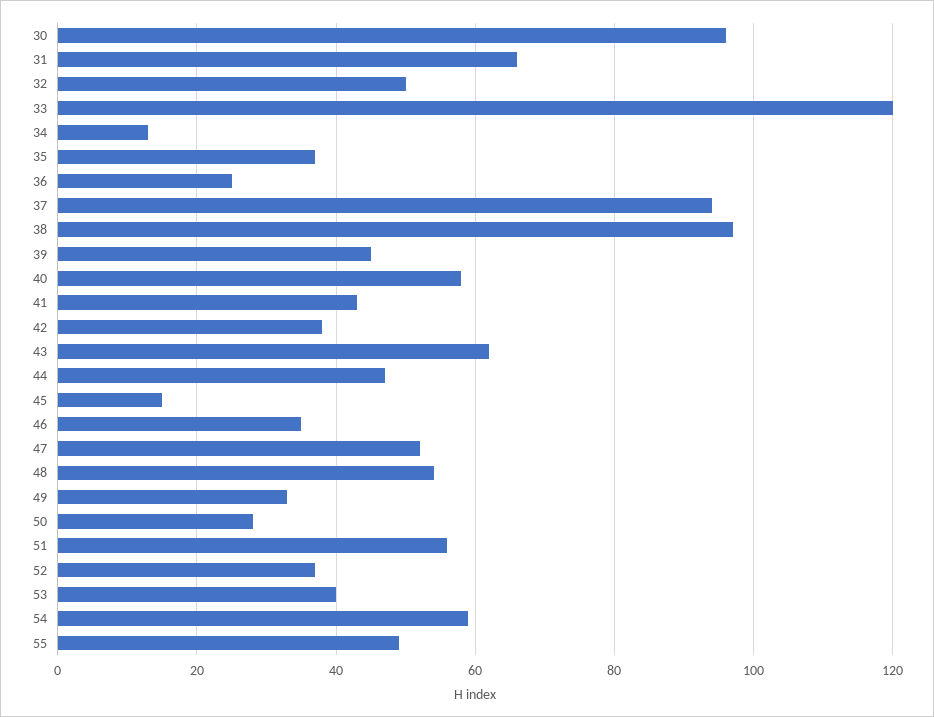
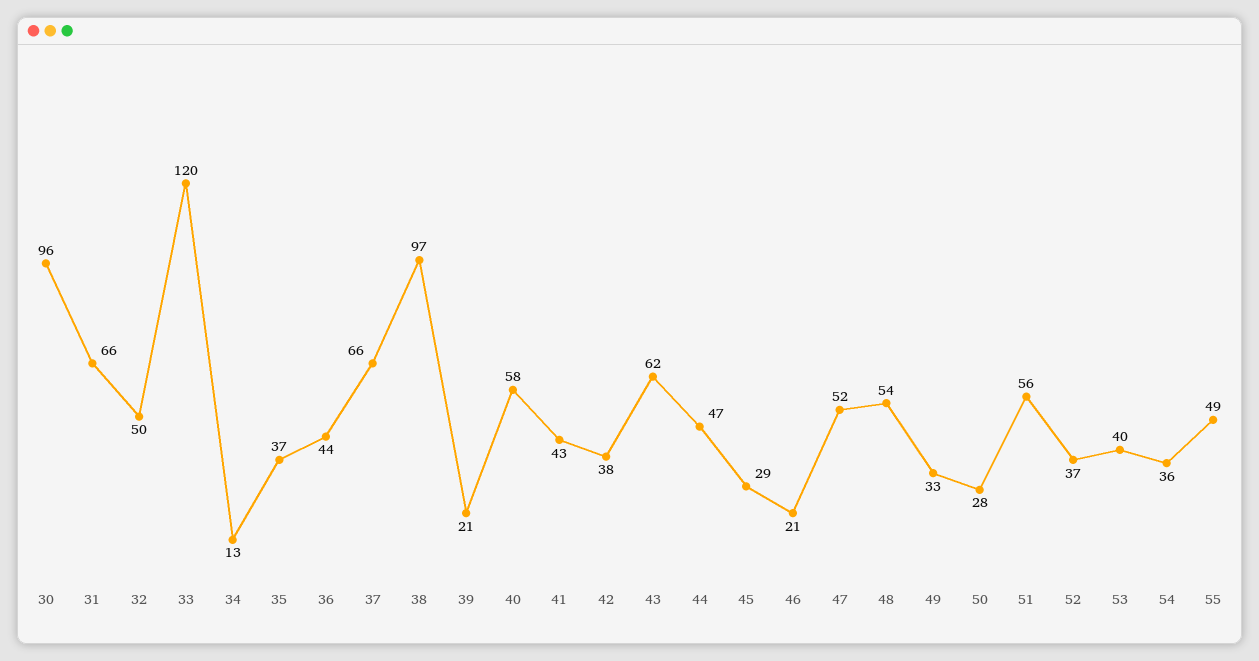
36: 25 -> 44
37: 95 -> 66
39: 45 -> 21
45: 15 -> 29
46: 35 -> 21
54: 60 -> 36

